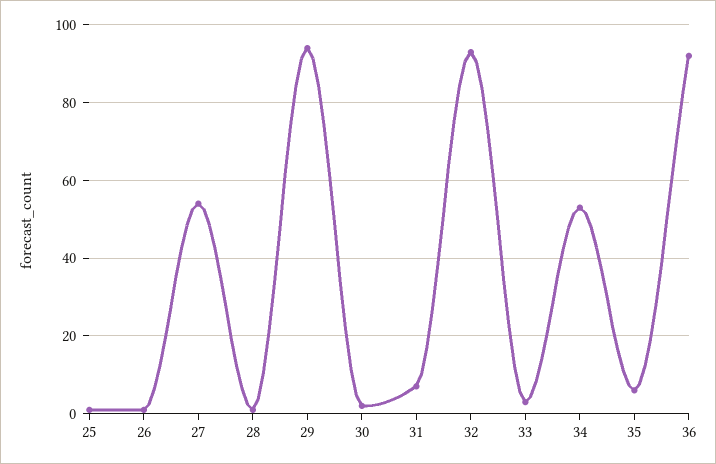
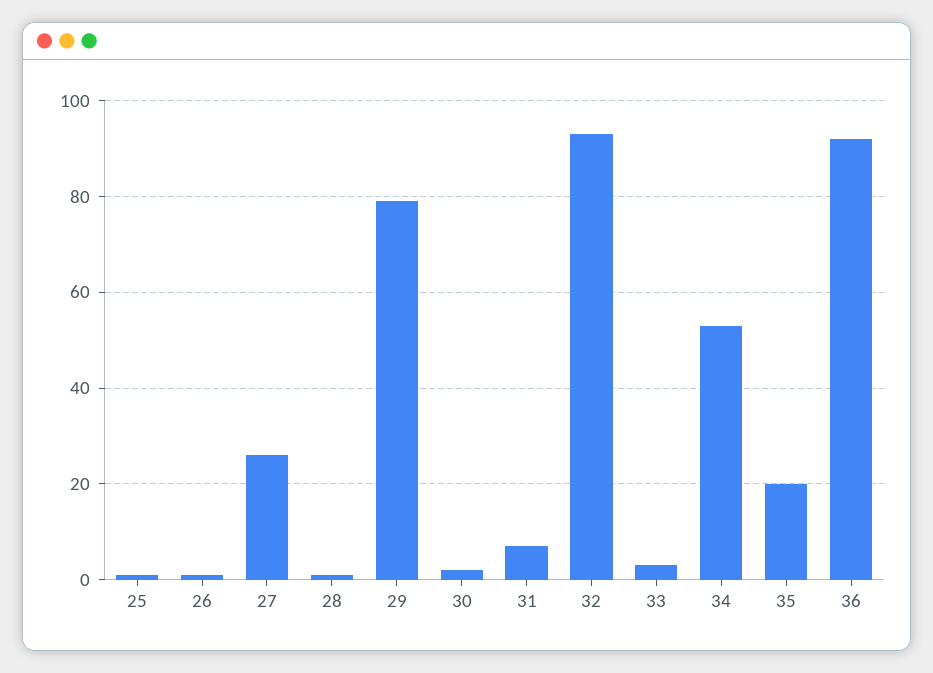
27: 55 -> 25
29: 95 -> 80
35: 5 -> 20

